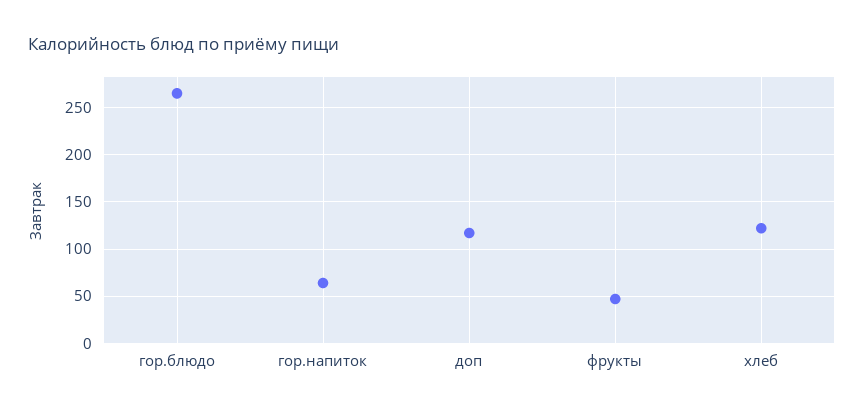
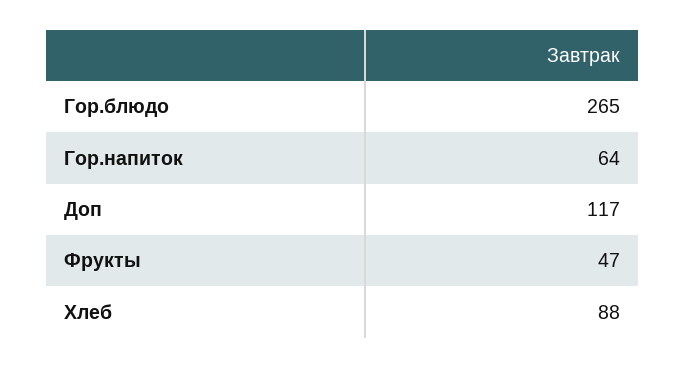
хлеб: 120 -> 88

